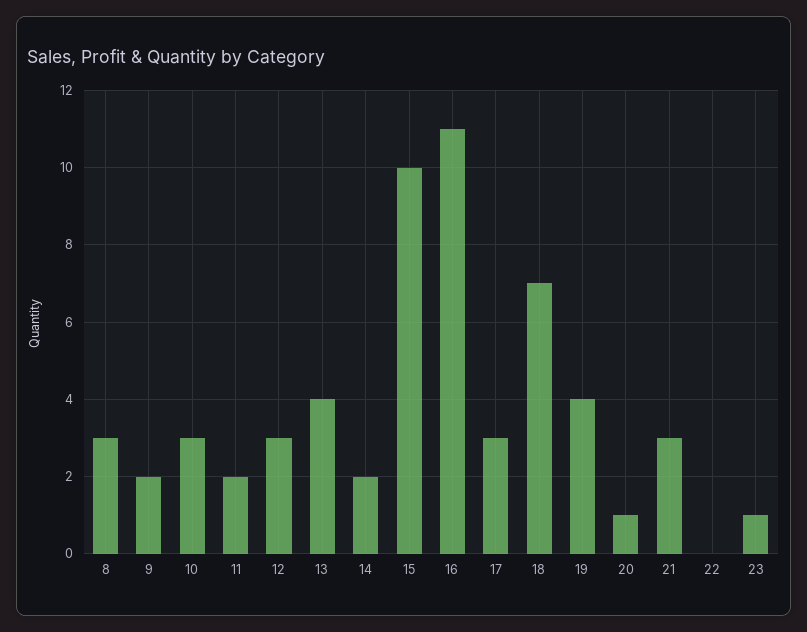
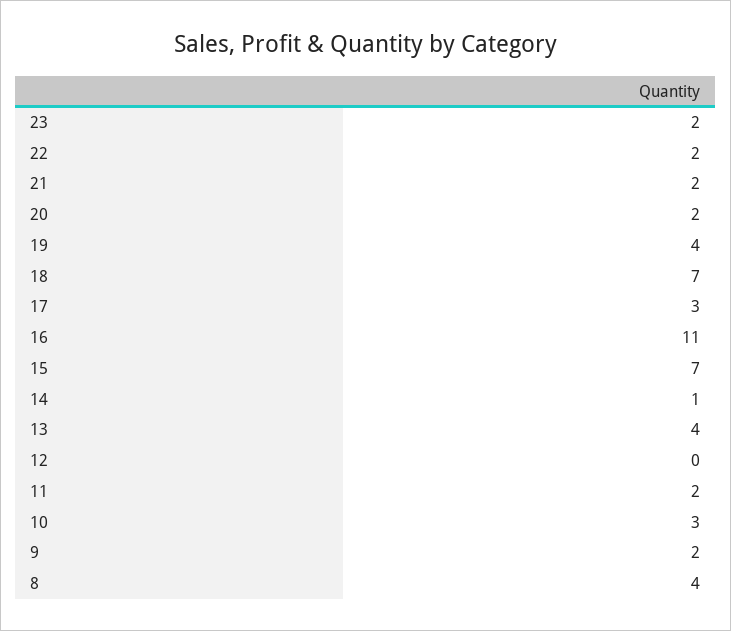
8: 3 -> 4
12: 3 -> 0
14: 2 -> 1
15: 10 -> 7
20: 1 -> 2
21: 3 -> 2
22: 0 -> 2
23: 1 -> 2

